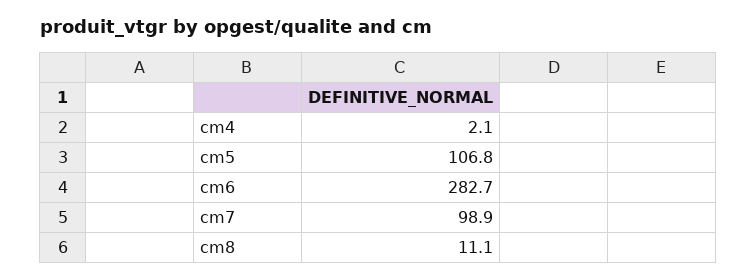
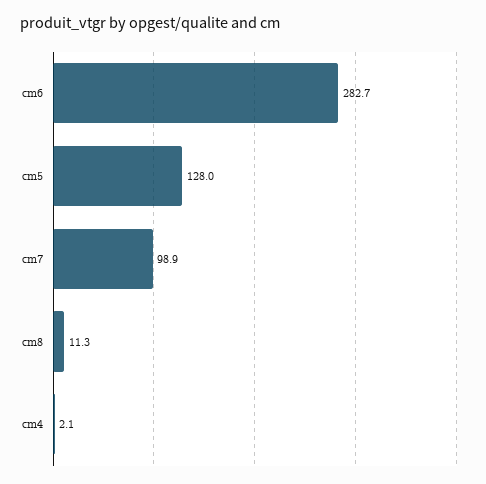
cm5: 106.8 -> 128
cm8: 11.1 -> 11.3

